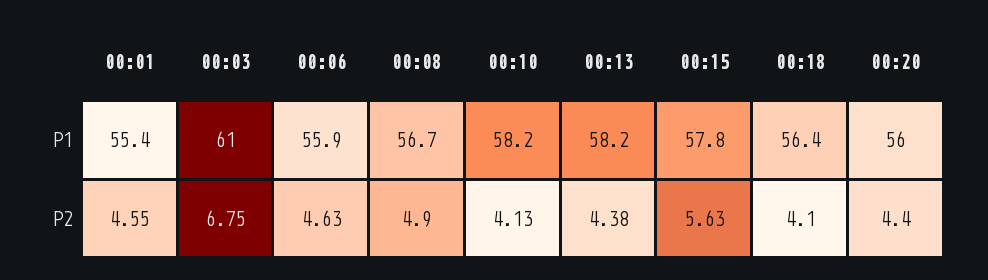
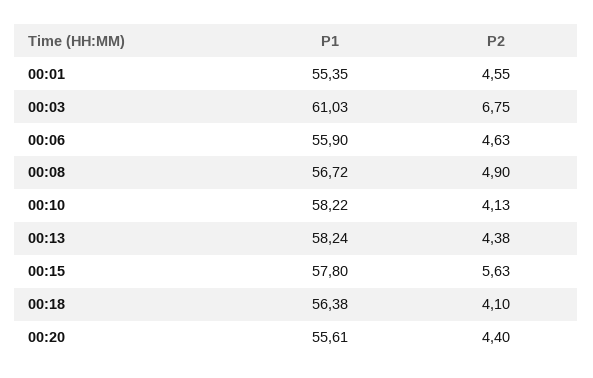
00:20, P1: 56 -> 55.61

